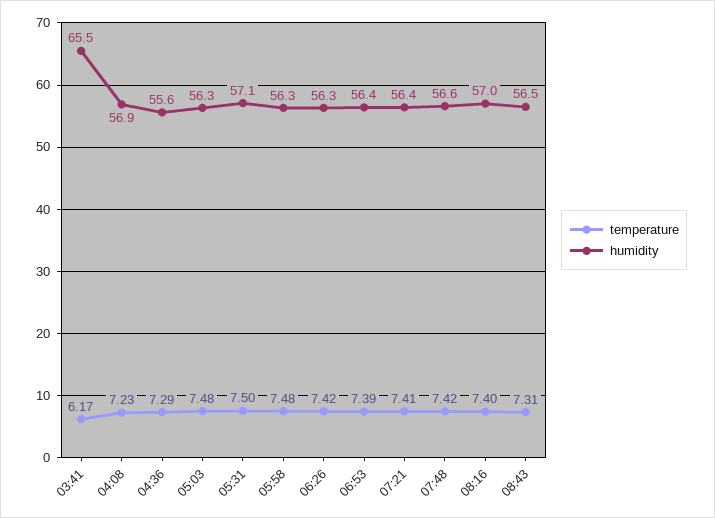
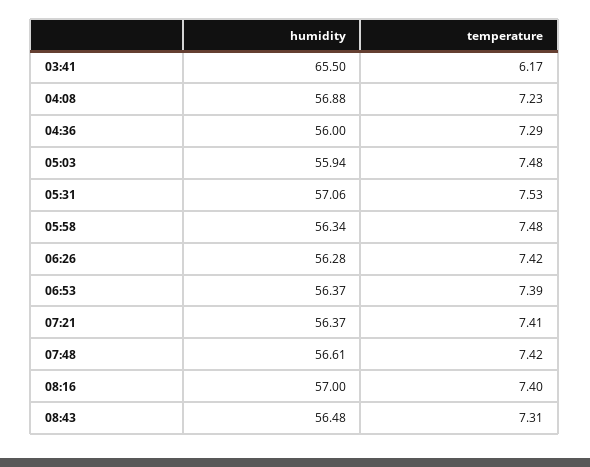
humidity, 04:36: 55.6 -> 56
humidity, 05:03: 56.3 -> 55.94
temperature, 05:31: 7.5 -> 7.53

